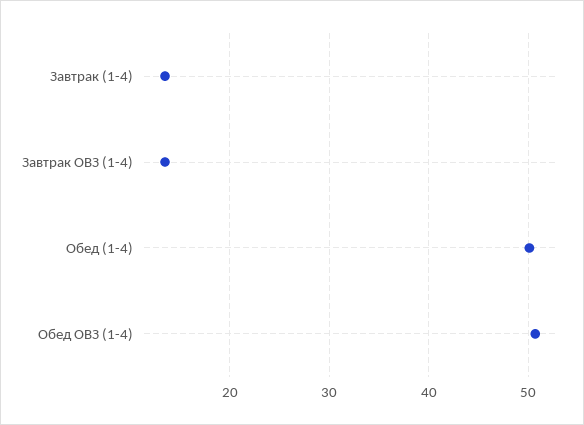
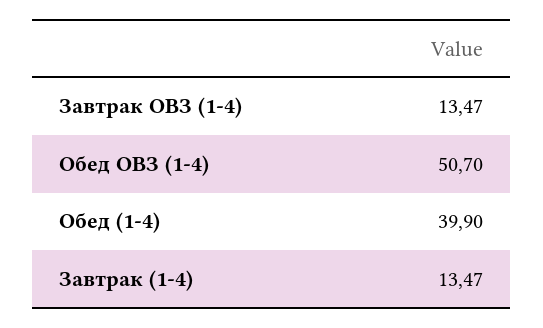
Обед (1-4): 50 -> 39.9

